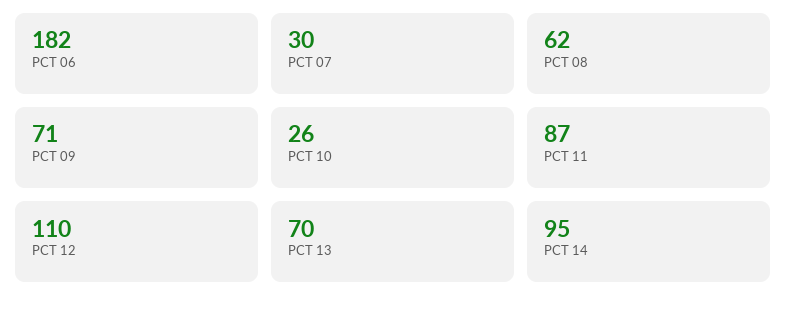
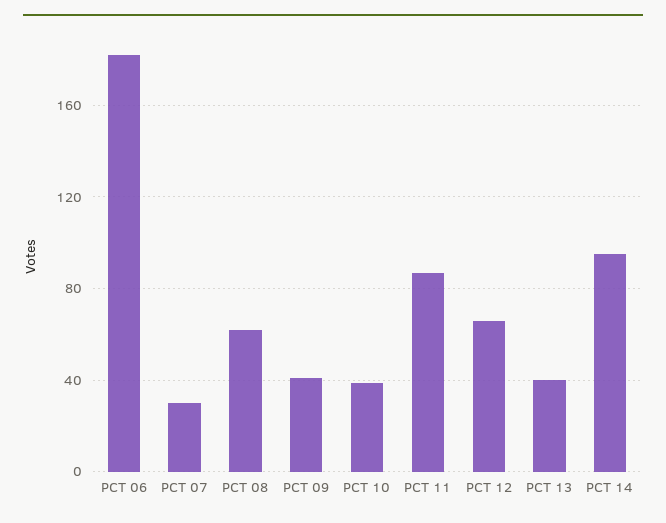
PCT 09: 71 -> 40
PCT 10: 26 -> 40
PCT 12: 110 -> 65
PCT 13: 70 -> 40

